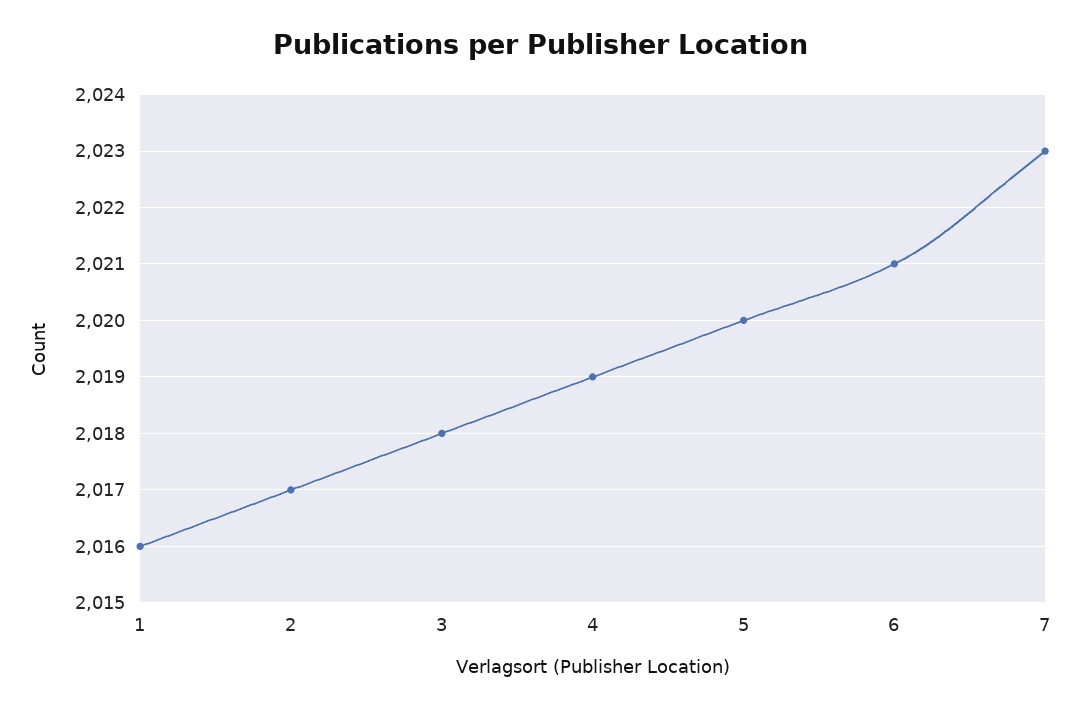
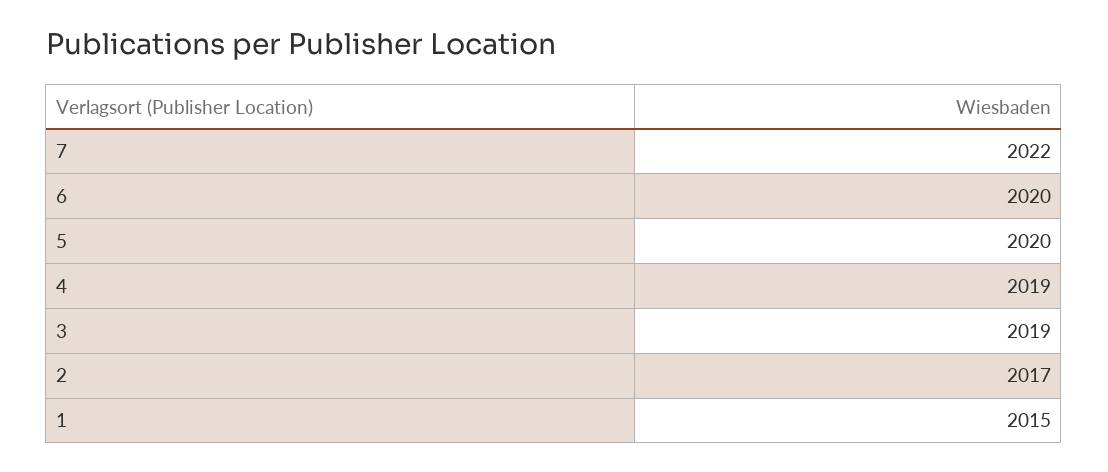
1: 2016 -> 2015
3: 2018 -> 2019
6: 2021 -> 2020
7: 2023 -> 2022

